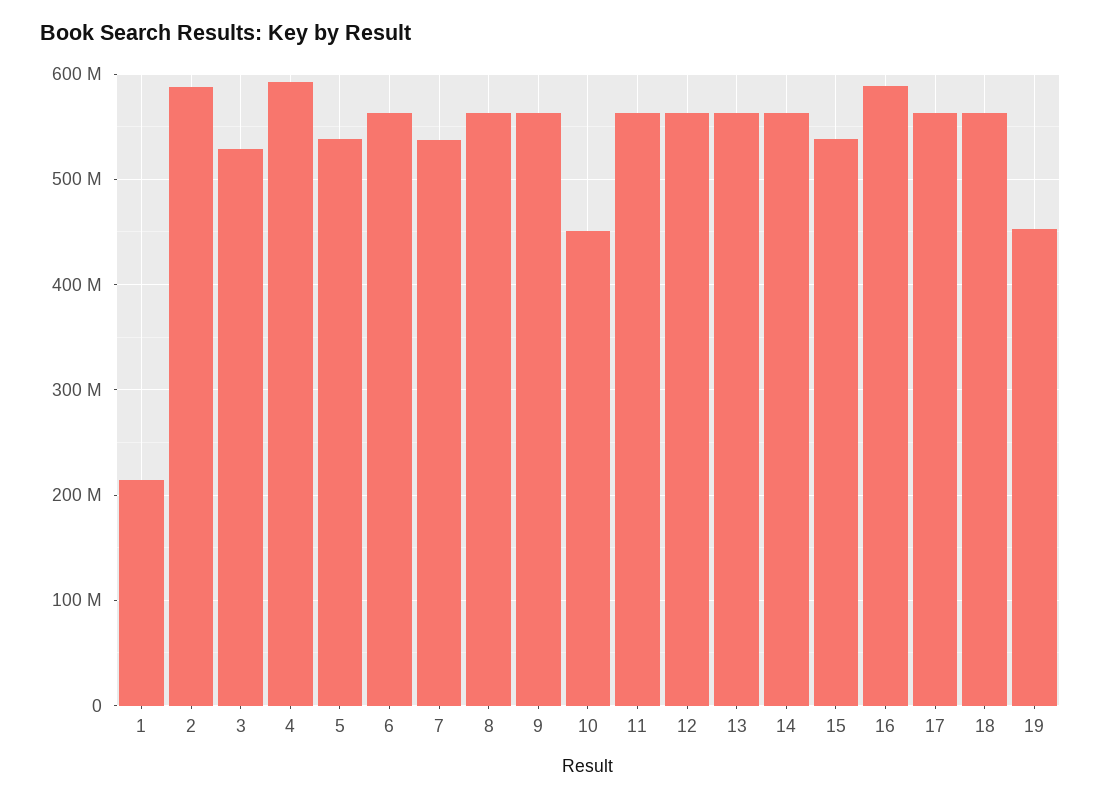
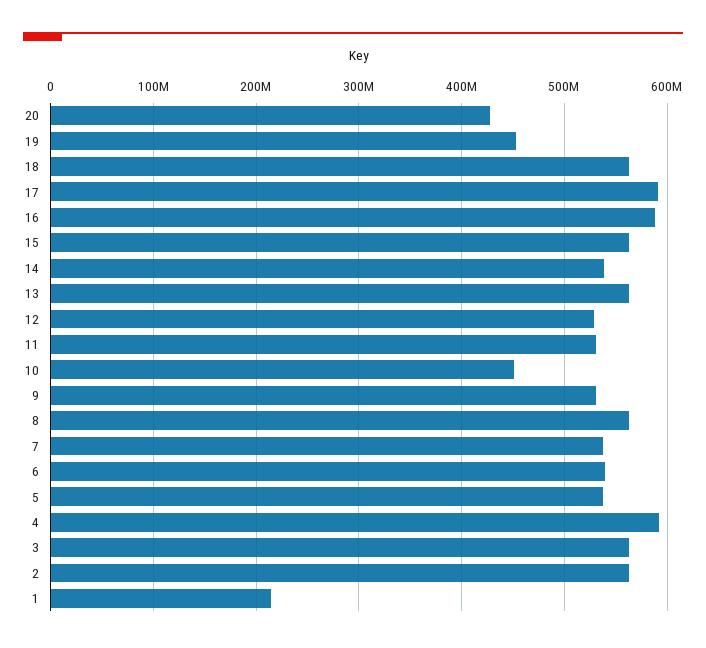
2: 590000000 -> 560000000
3: 530000000 -> 560000000
6: 560000000 -> 540000000
9: 560000000 -> 530000000
11: 560000000 -> 530000000
12: 560000000 -> 530000000
14: 560000000 -> 540000000
15: 540000000 -> 560000000
17: 560000000 -> 590000000
20: none -> 430000000

